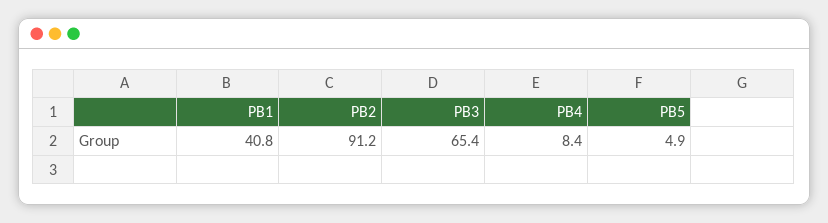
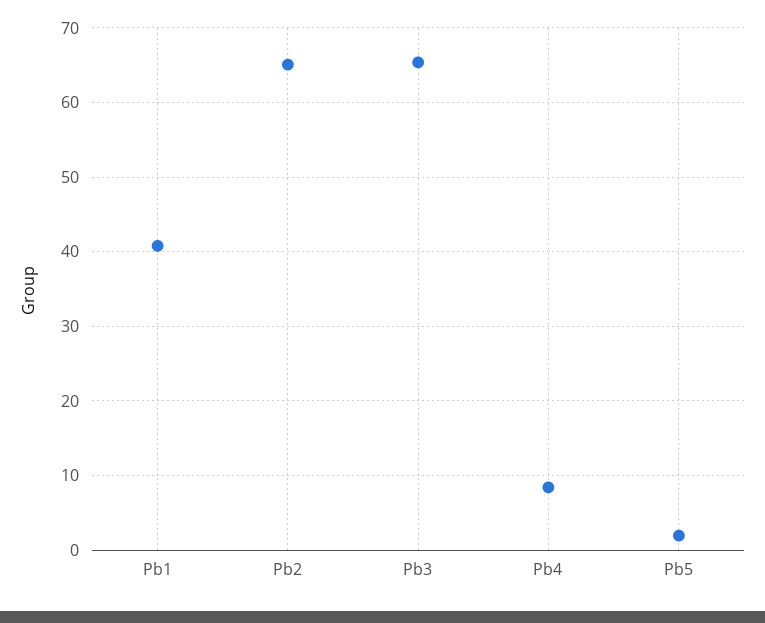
PB2: 91.2 -> 65
PB5: 4.9 -> 2

